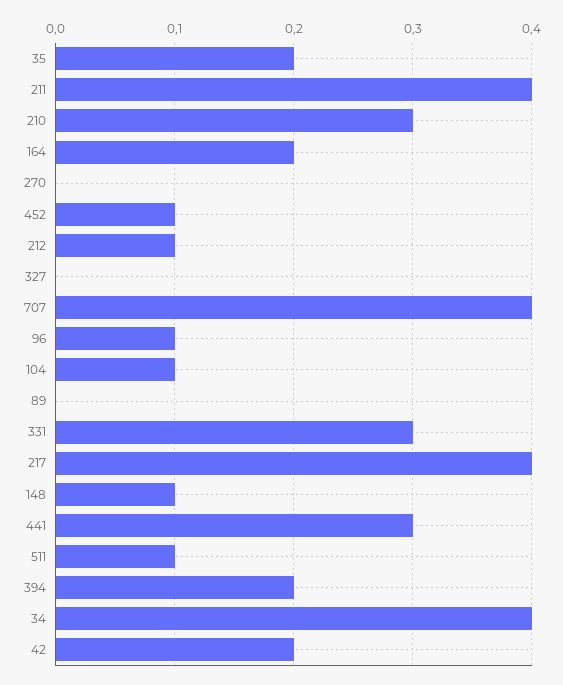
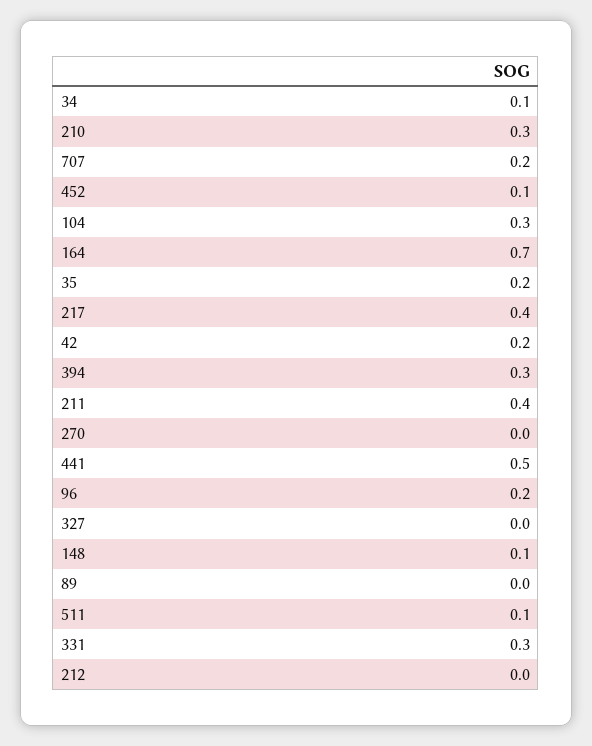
164: 0.2 -> 0.7
212: 0.1 -> 0
707: 0.4 -> 0.2
96: 0.1 -> 0.2
104: 0.1 -> 0.3
441: 0.3 -> 0.5
394: 0.2 -> 0.3
34: 0.4 -> 0.1

